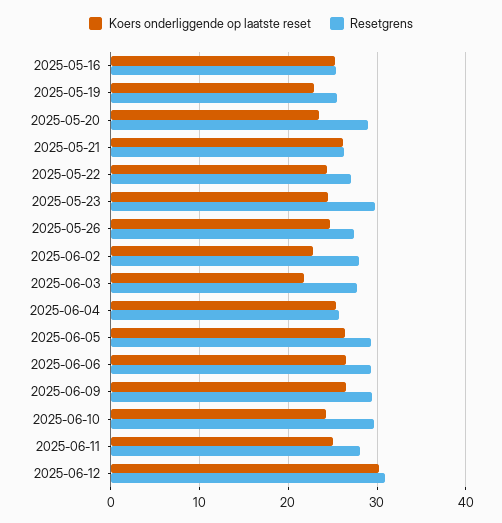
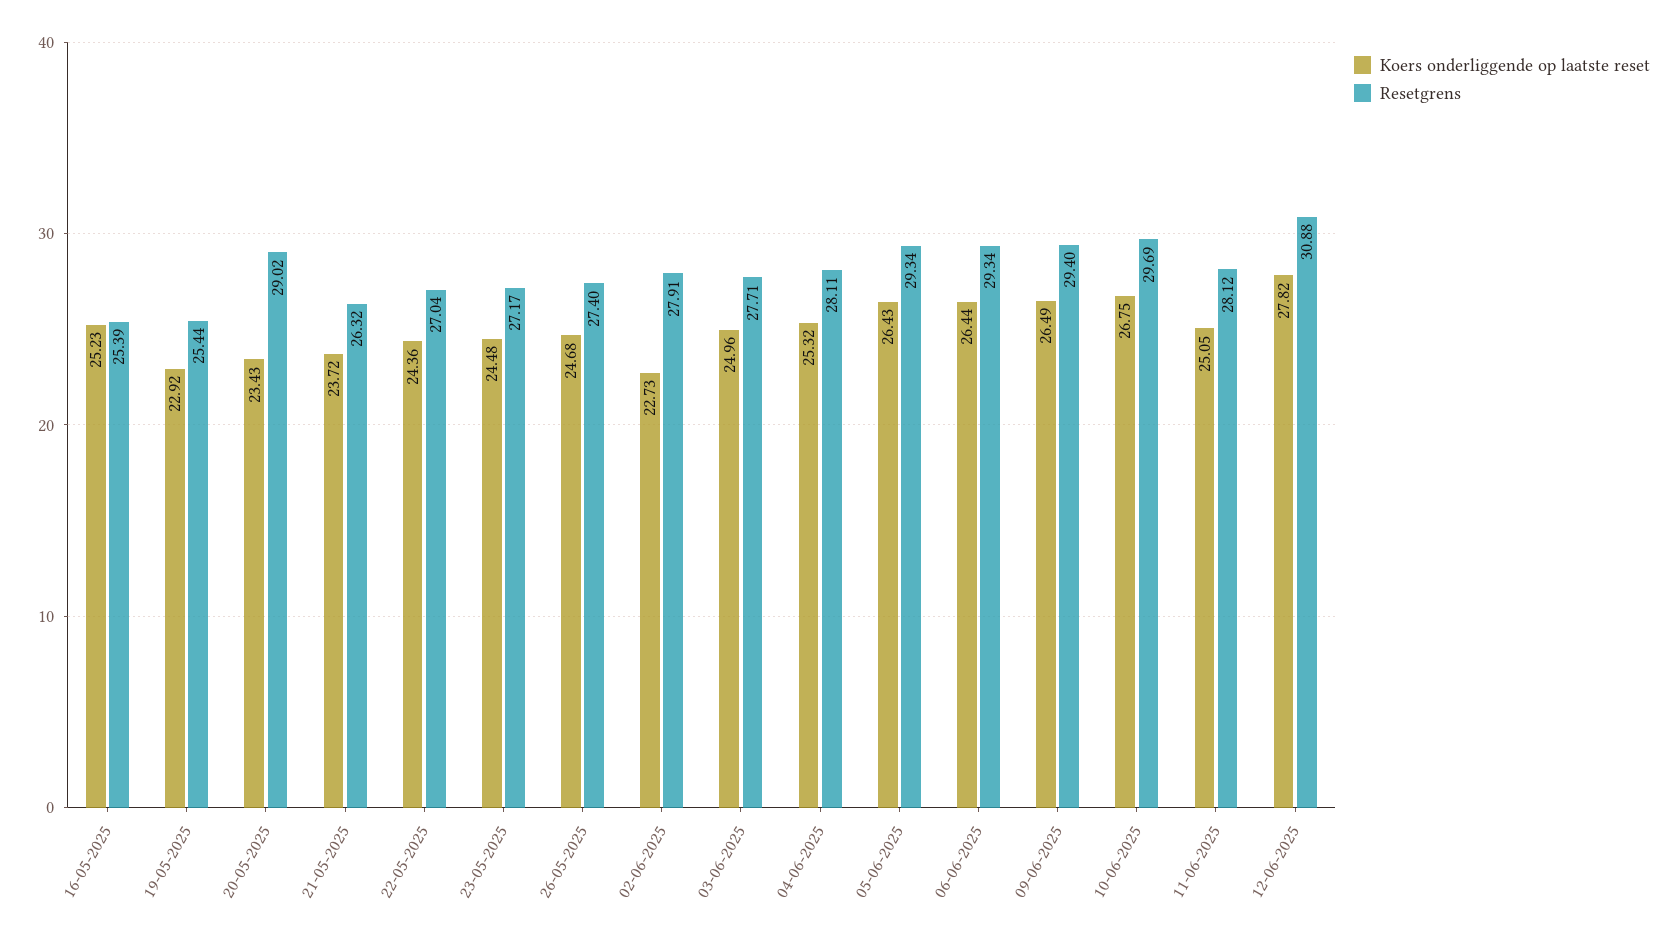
Koers onderliggende op laatste reset, 2025-05-21: 26 -> 23.72
Resetgrens, 2025-05-23: 30 -> 27.17
Koers onderliggende op laatste reset, 2025-06-03: 22 -> 24.96
Resetgrens, 2025-06-04: 26 -> 28.11
Koers onderliggende op laatste reset, 2025-06-10: 24 -> 26.75
Koers onderliggende op laatste reset, 2025-06-12: 30 -> 27.82

